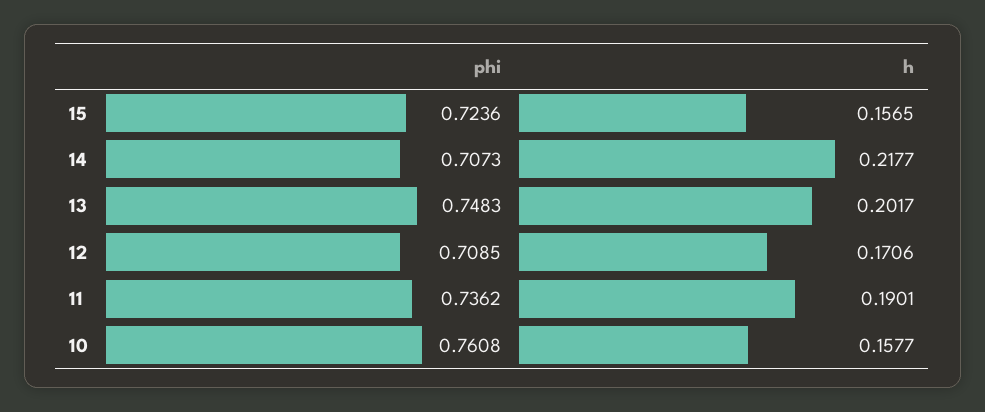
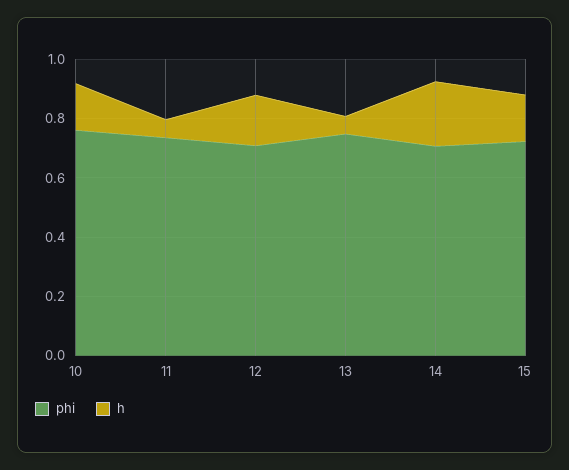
h, 13: 0.2017 -> 0.05
h, 11: 0.1901 -> 0.05

